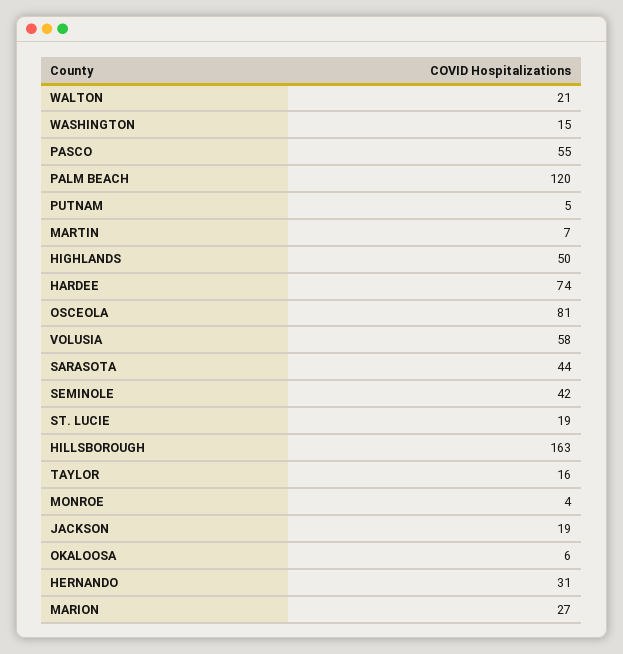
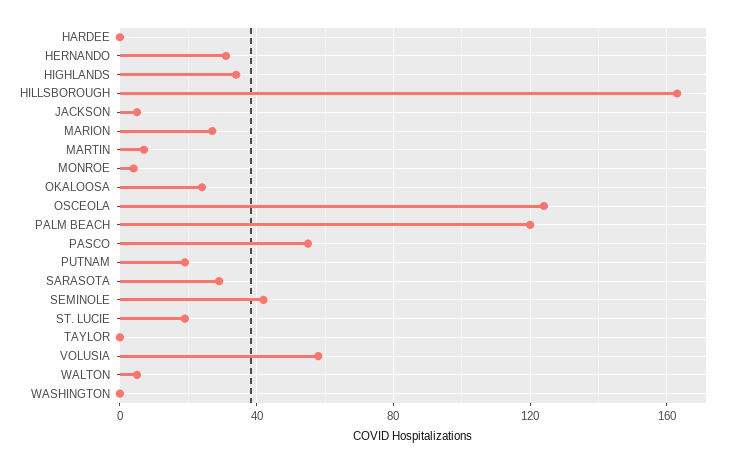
WALTON: 21 -> 5
WASHINGTON: 15 -> 0
PUTNAM: 5 -> 20
HIGHLANDS: 50 -> 35
HARDEE: 74 -> 0
OSCEOLA: 81 -> 125
SARASOTA: 44 -> 30
TAYLOR: 16 -> 0
JACKSON: 19 -> 5
OKALOOSA: 6 -> 25

